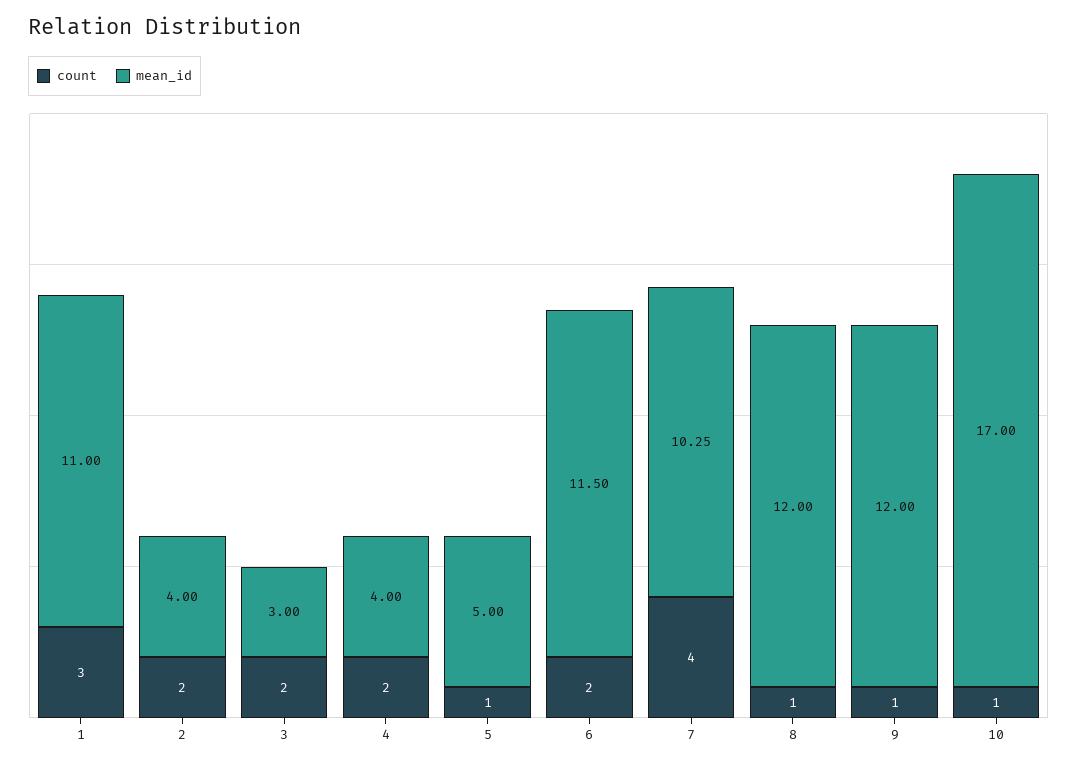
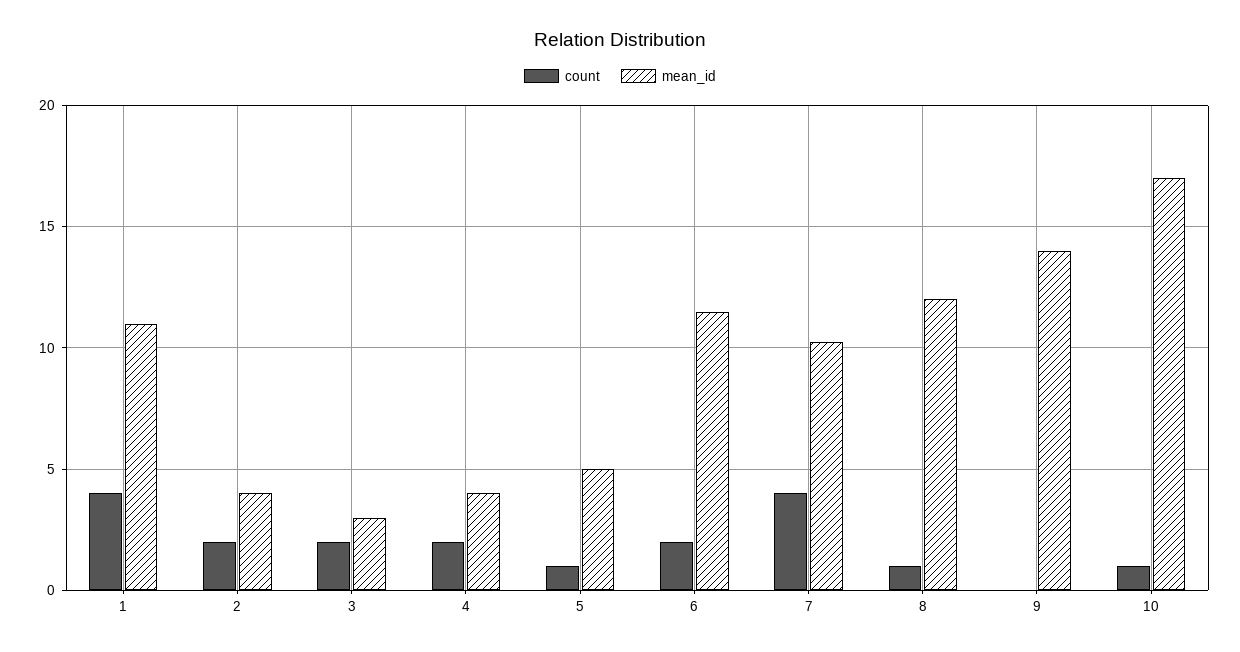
count, 1: 3 -> 4
count, 9: 1 -> 0
mean_id, 9: 12 -> 14

